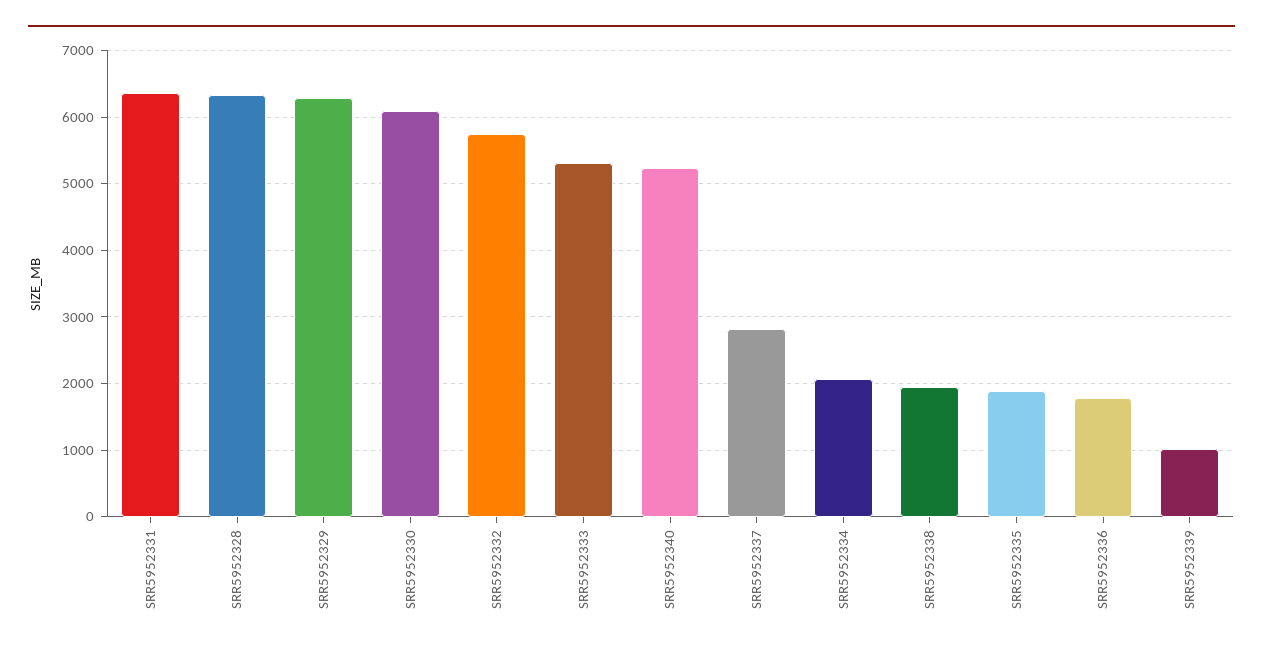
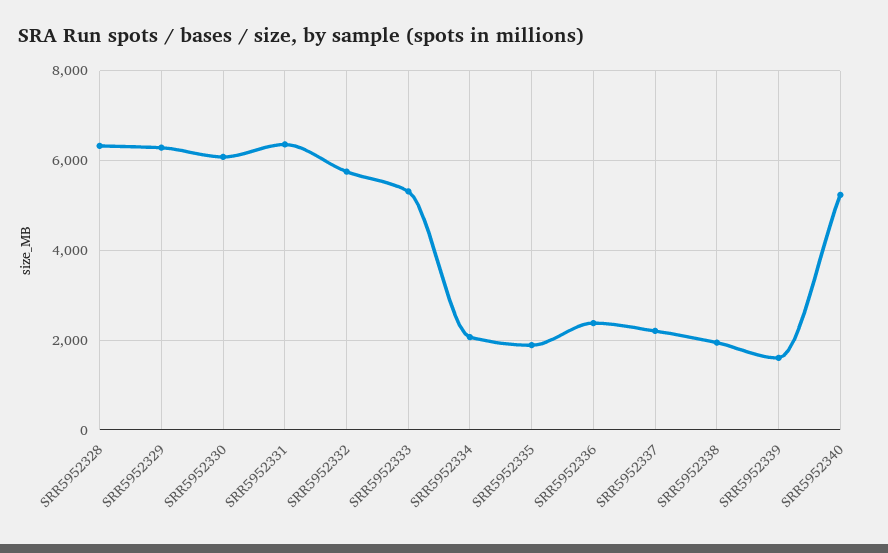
SRR5952337: 2800 -> 2200
SRR5952336: 1800 -> 2400
SRR5952339: 1000 -> 1600

